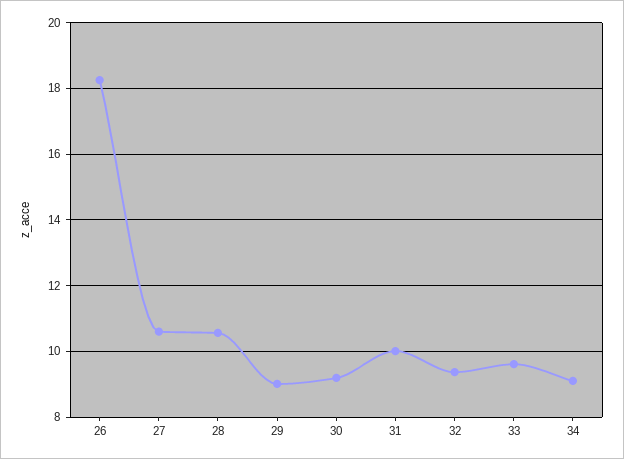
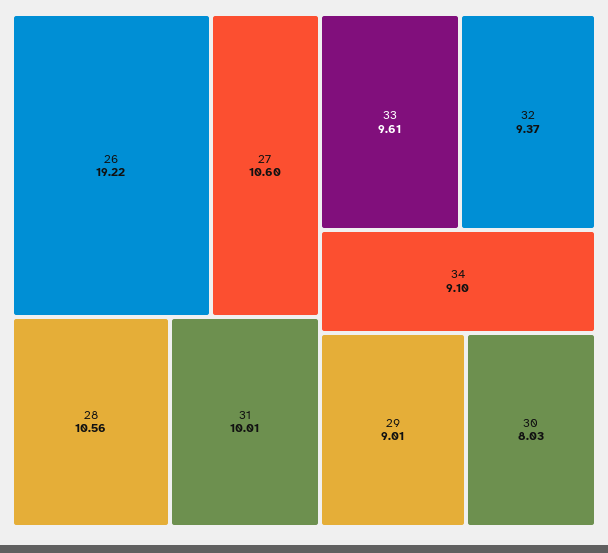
26: 18.2 -> 19.22
30: 9.2 -> 8.03

